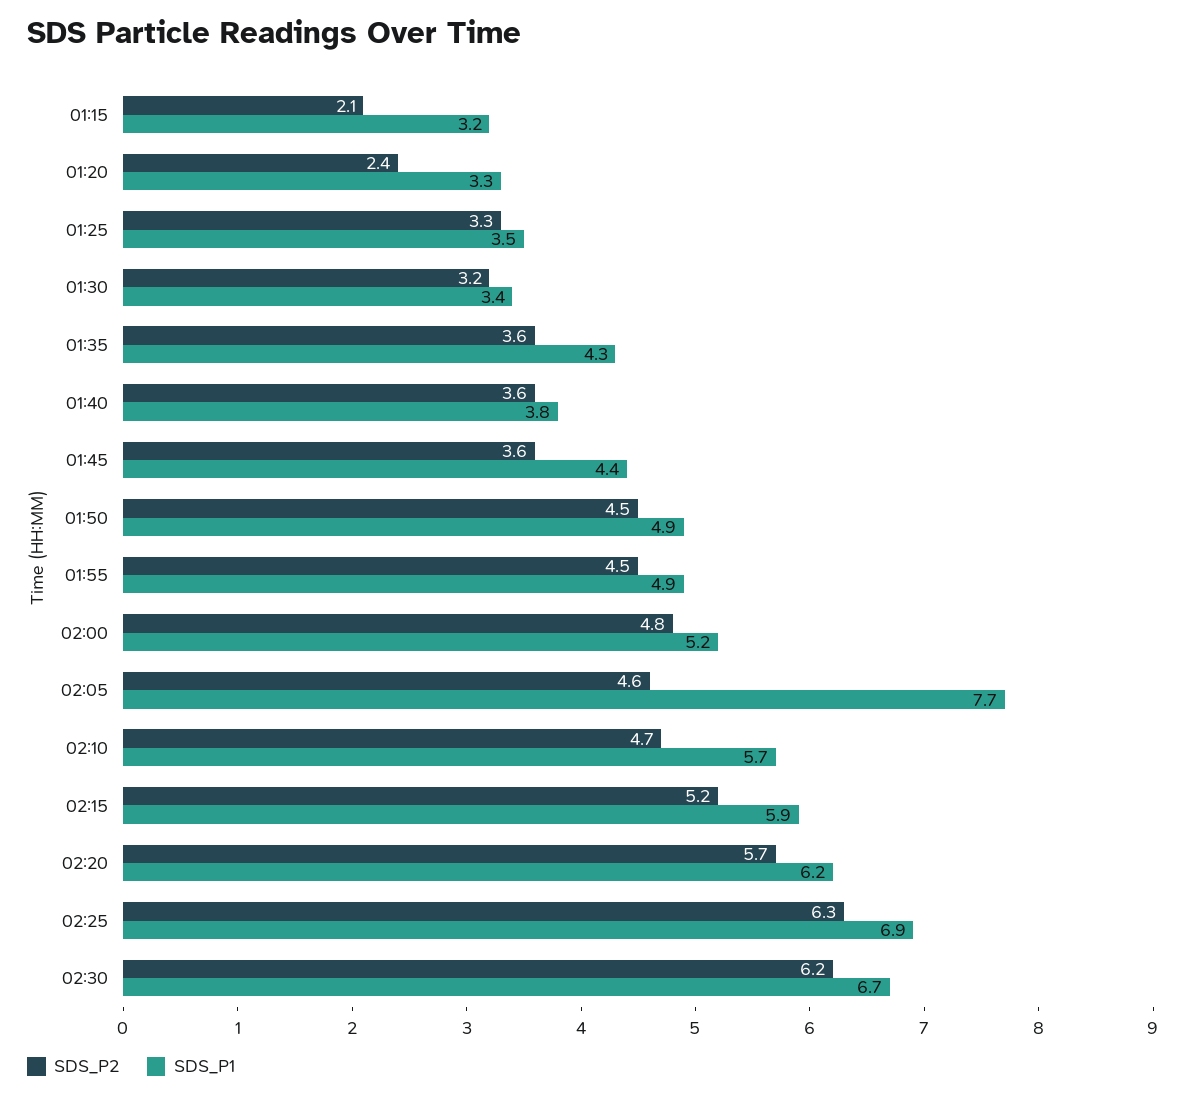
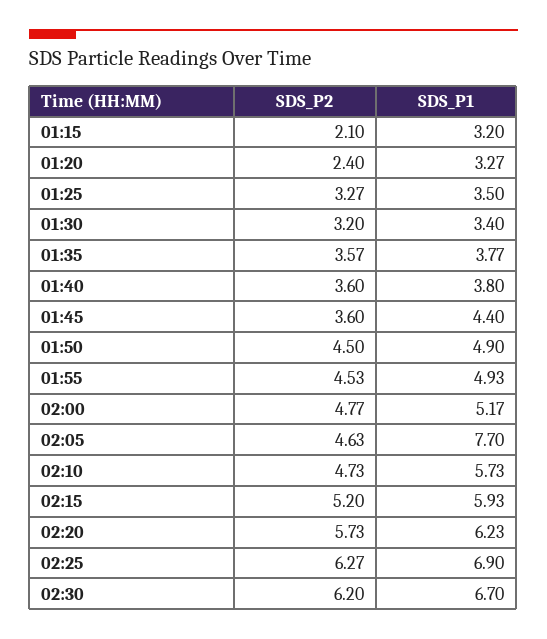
SDS_P1, 01:35: 4.3 -> 3.77

